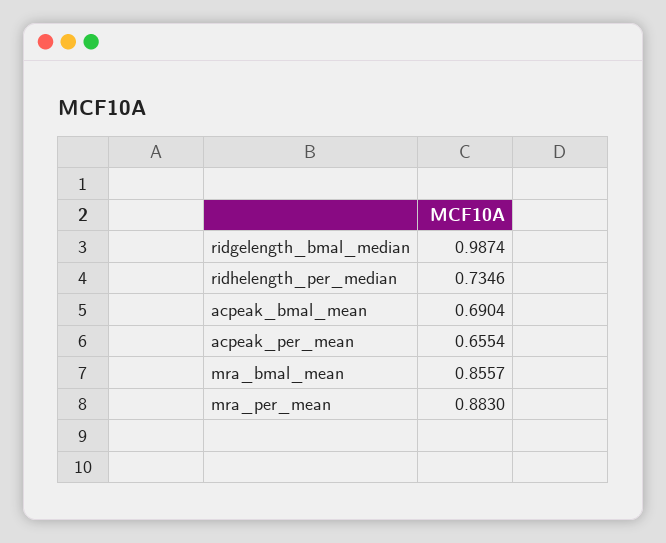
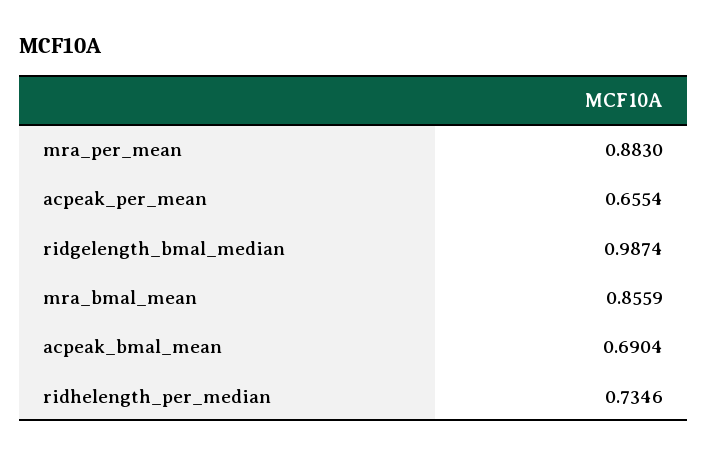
mra_bmal_mean: 0.8557 -> 0.8559

